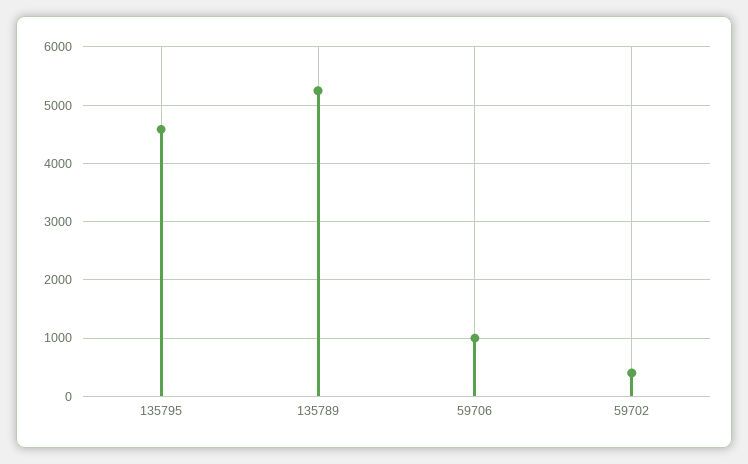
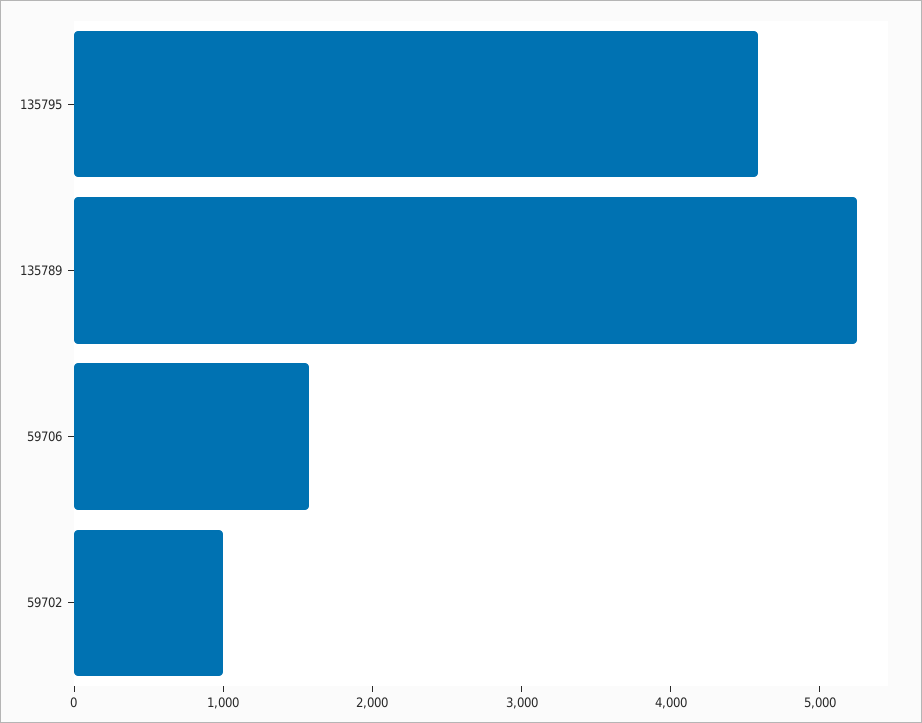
59706: 1000 -> 1600
59702: 400 -> 1000

